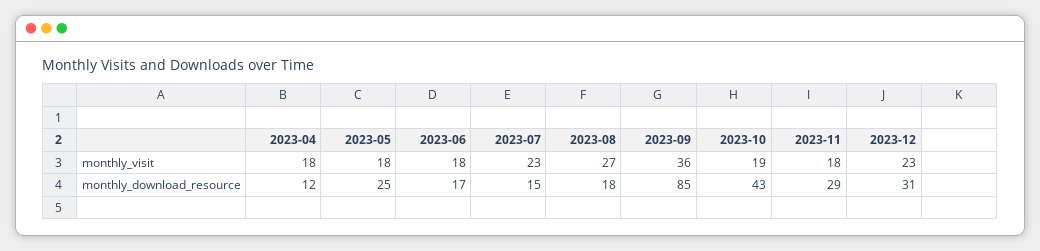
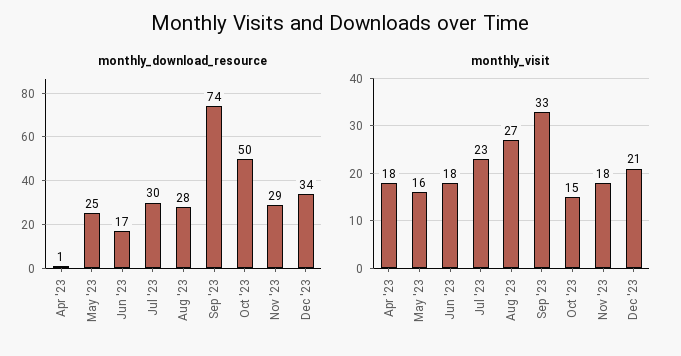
monthly_visit, 2023-05: 18 -> 16
monthly_visit, 2023-09: 36 -> 33
monthly_visit, 2023-10: 19 -> 15
monthly_visit, 2023-12: 23 -> 21
monthly_download_resource, 2023-04: 12 -> 1
monthly_download_resource, 2023-07: 15 -> 30
monthly_download_resource, 2023-08: 18 -> 28
monthly_download_resource, 2023-09: 85 -> 74
monthly_download_resource, 2023-10: 43 -> 50
monthly_download_resource, 2023-12: 31 -> 34

